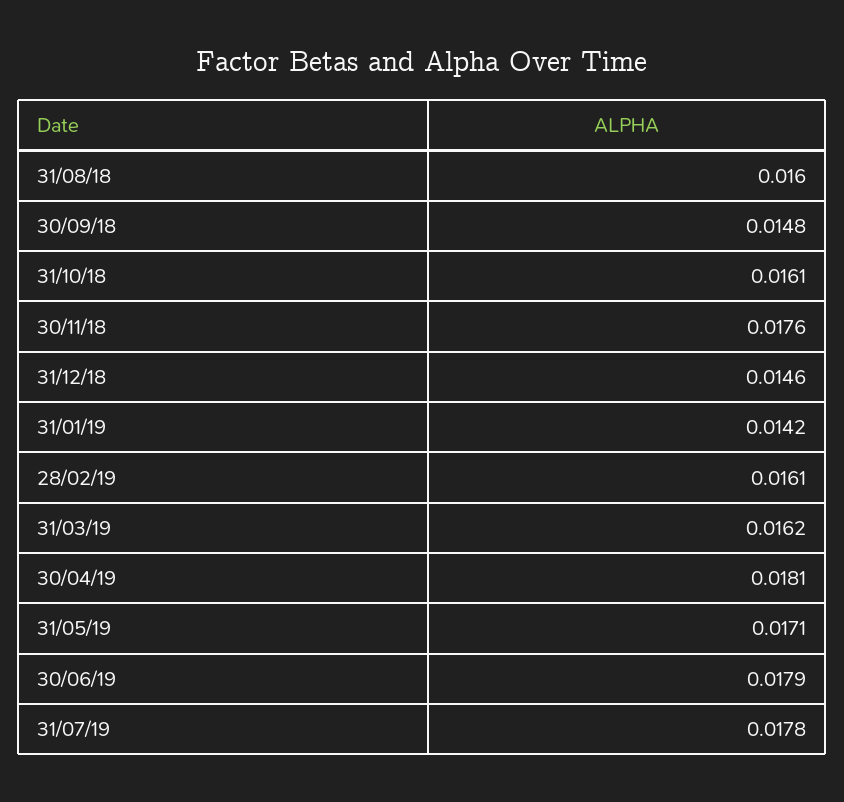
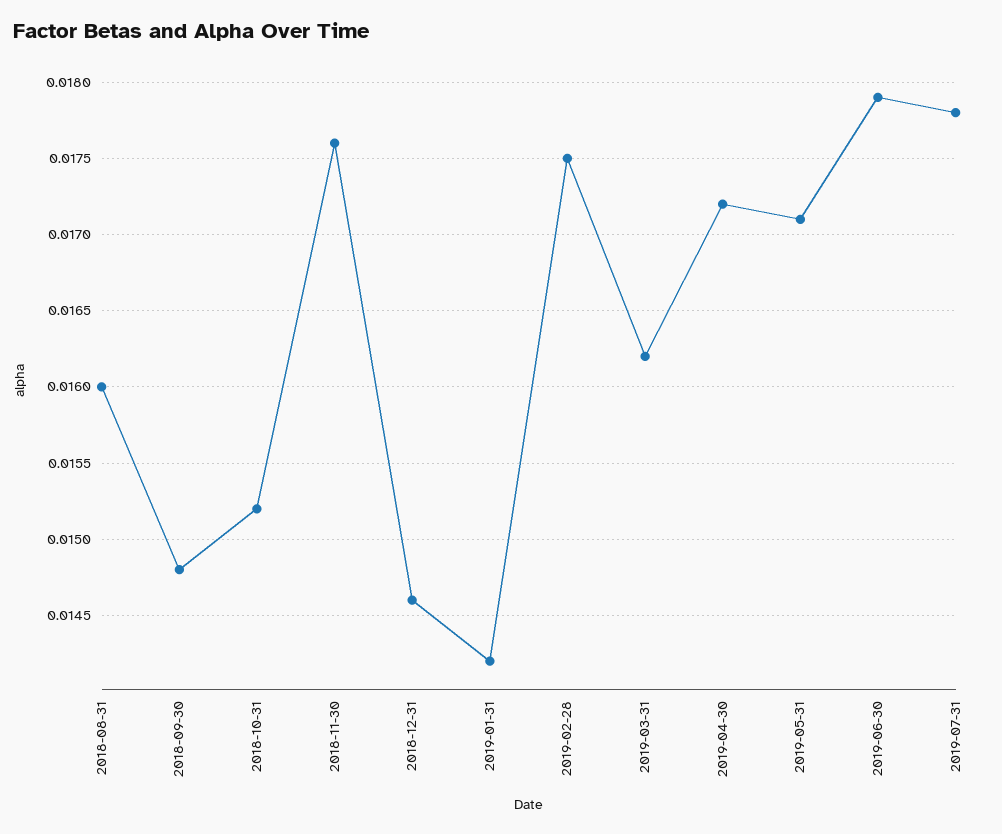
31/10/18: 0.0161 -> 0.0152
28/02/19: 0.0161 -> 0.0175
30/04/19: 0.0181 -> 0.0172

